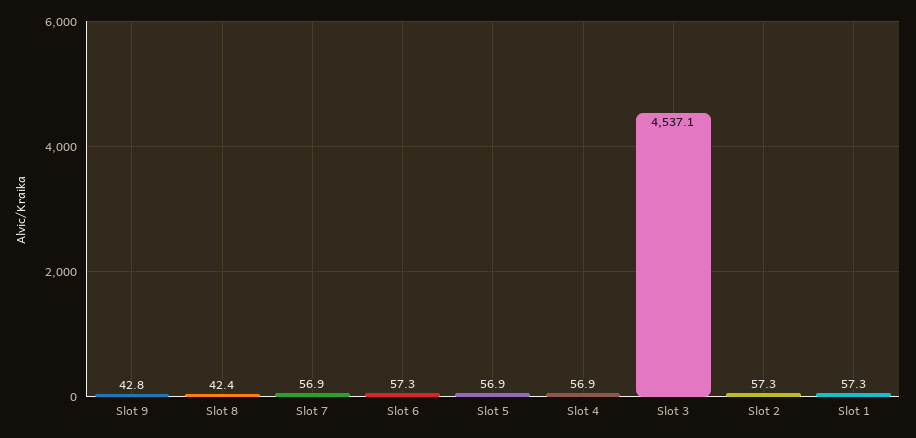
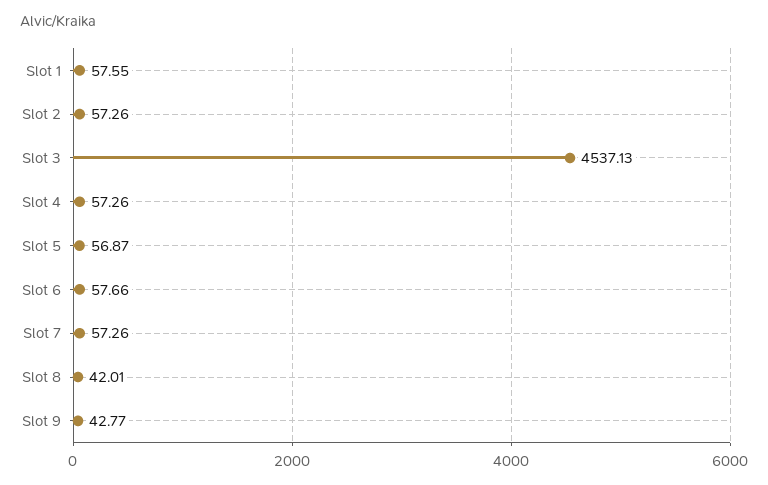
Slot 8: 42.4 -> 42.01
Slot 7: 56.9 -> 57.26
Slot 6: 57.3 -> 57.66
Slot 4: 56.9 -> 57.26
Slot 1: 57.3 -> 57.55

